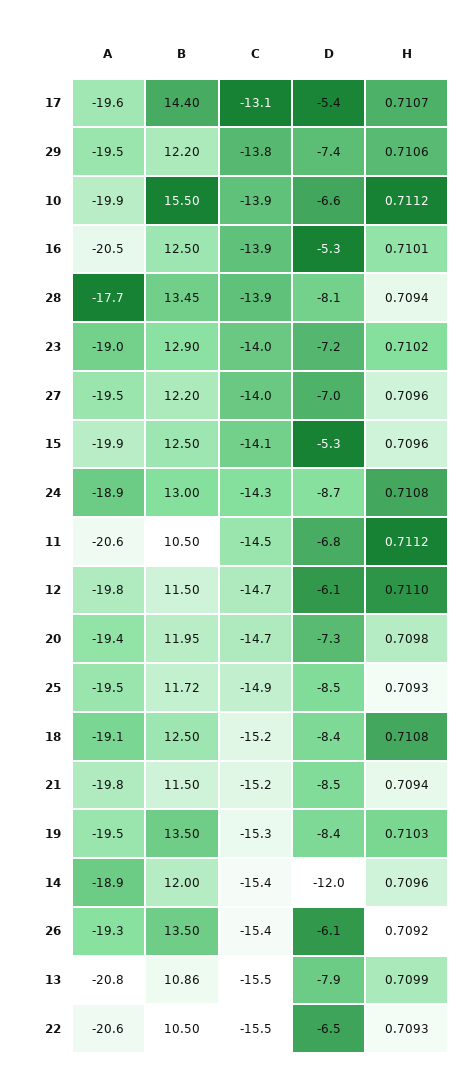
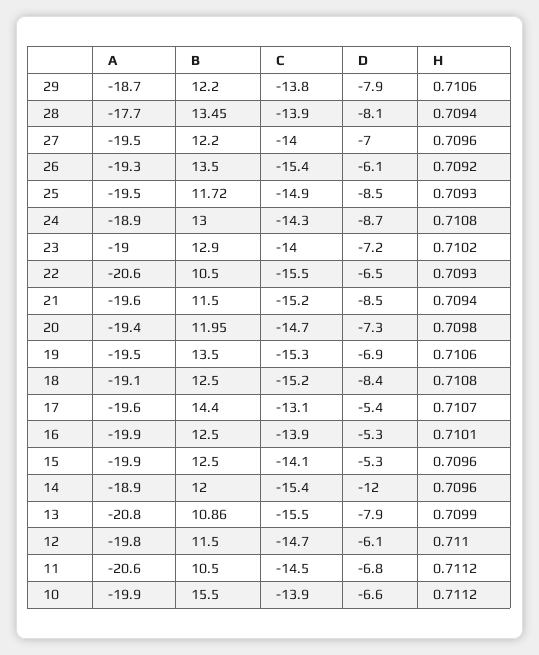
A, 29: -19.5 -> -18.7
D, 29: -7.4 -> -7.9
A, 16: -20.5 -> -19.9
A, 21: -19.8 -> -19.6
D, 19: -8.4 -> -6.9
H, 19: 0.7103 -> 0.7106

